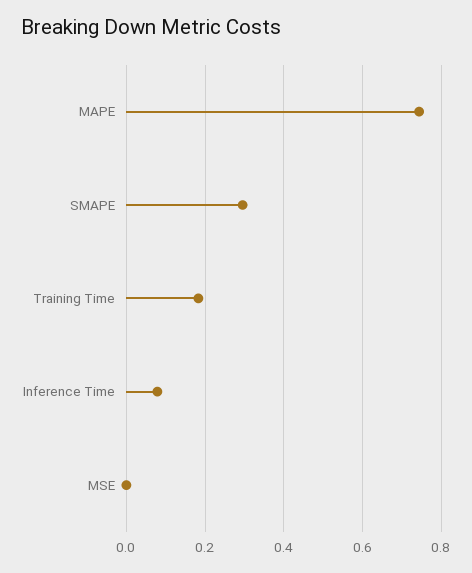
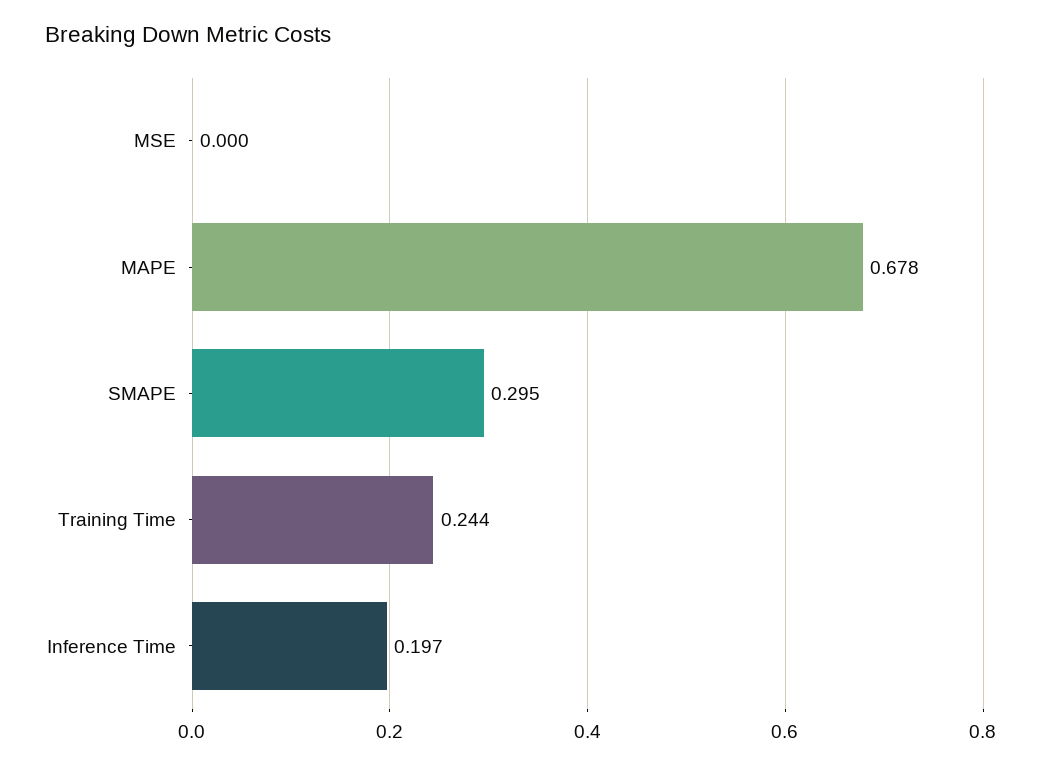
MAPE: 0.74 -> 0.678
Training Time: 0.18 -> 0.244
Inference Time: 0.08 -> 0.197

